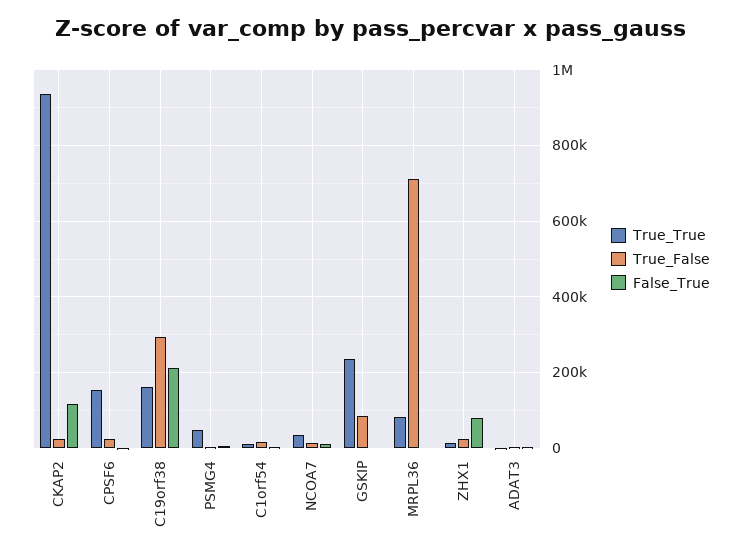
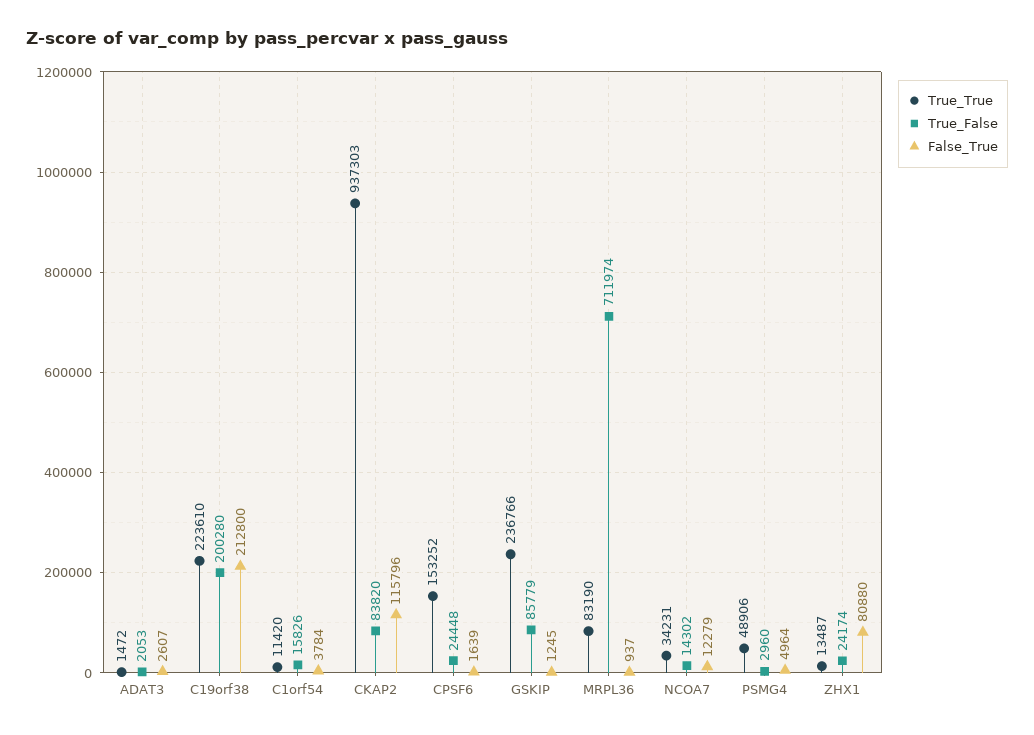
True_False, CKAP2: 20000 -> 83820
True_True, C19orf38: 160000 -> 223610
True_False, C19orf38: 300000 -> 200280

